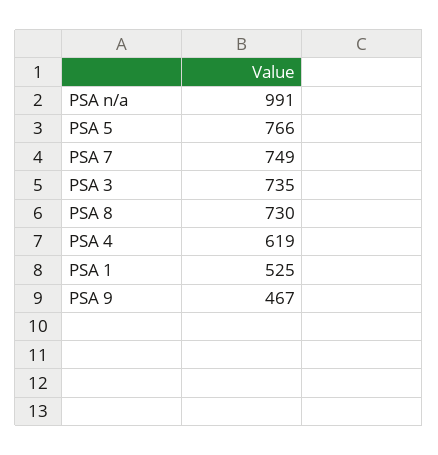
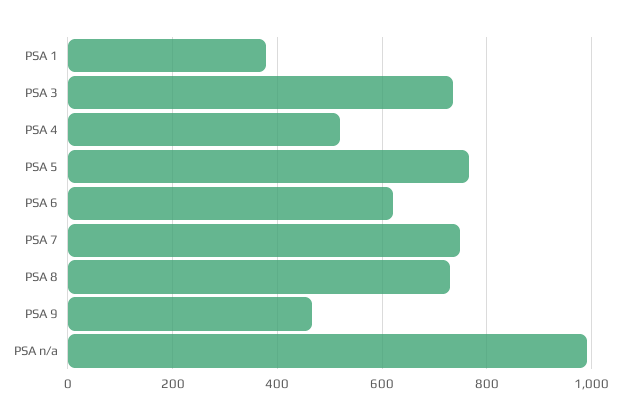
PSA 4: 619 -> 520
PSA 1: 525 -> 380
PSA 6: none -> 620

